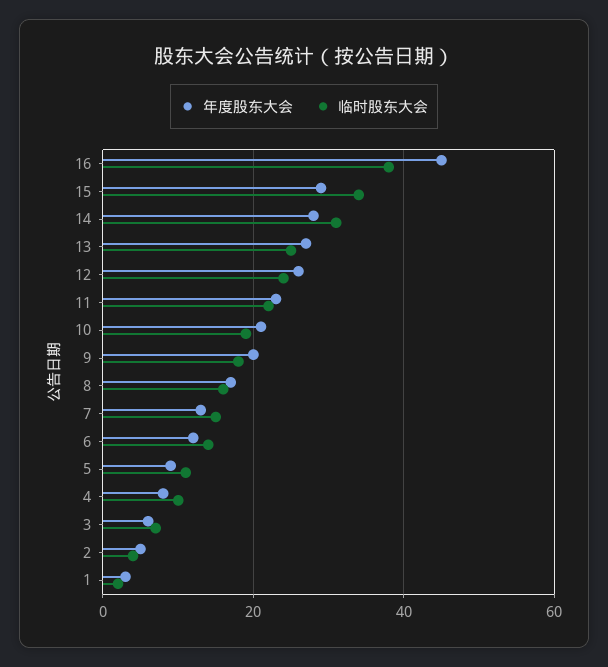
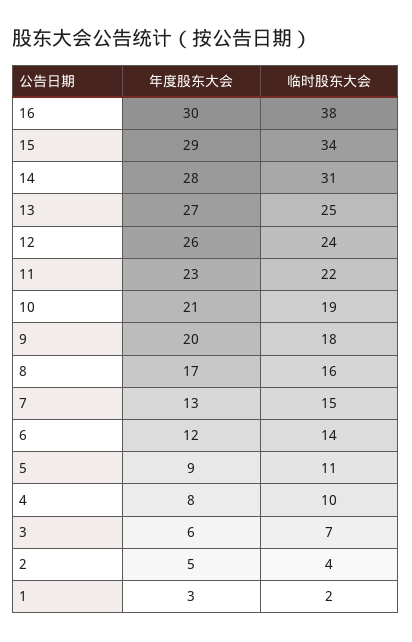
年度股东大会, 16: 45 -> 30

